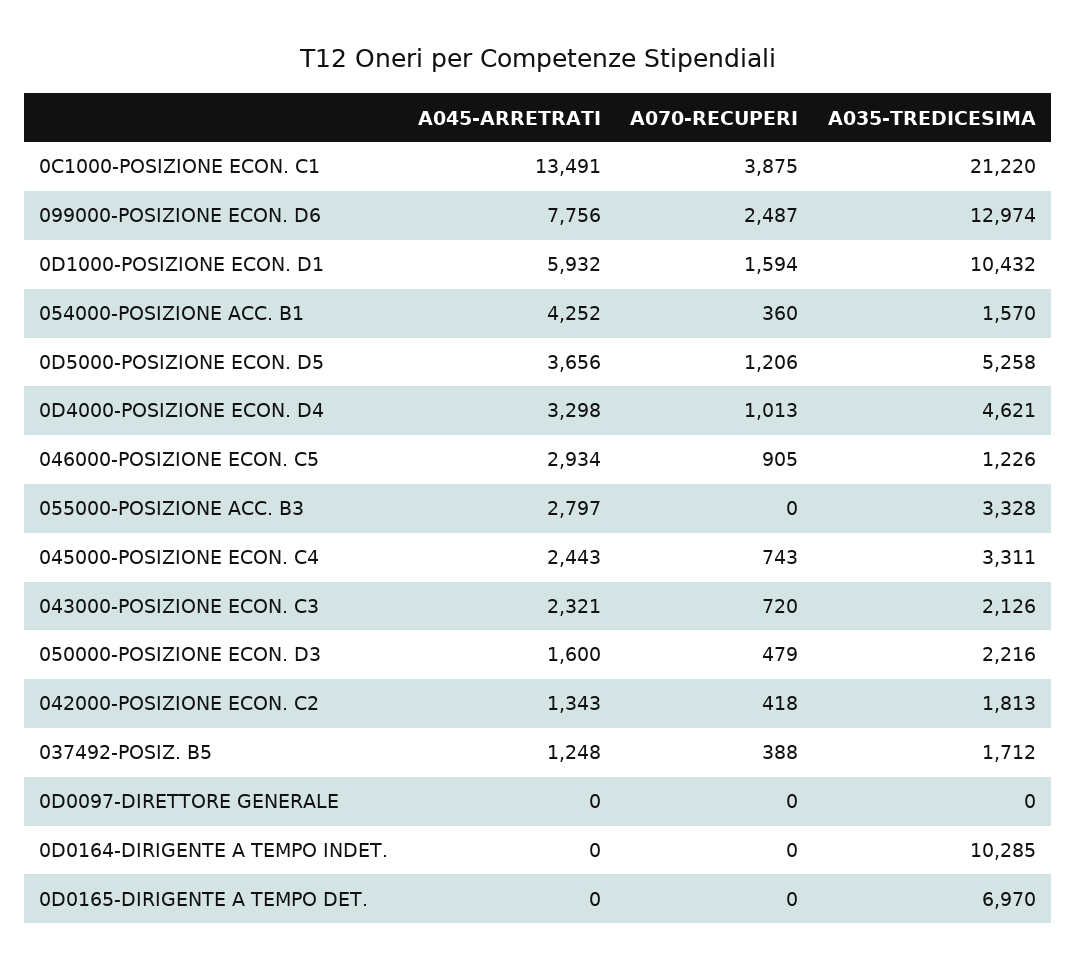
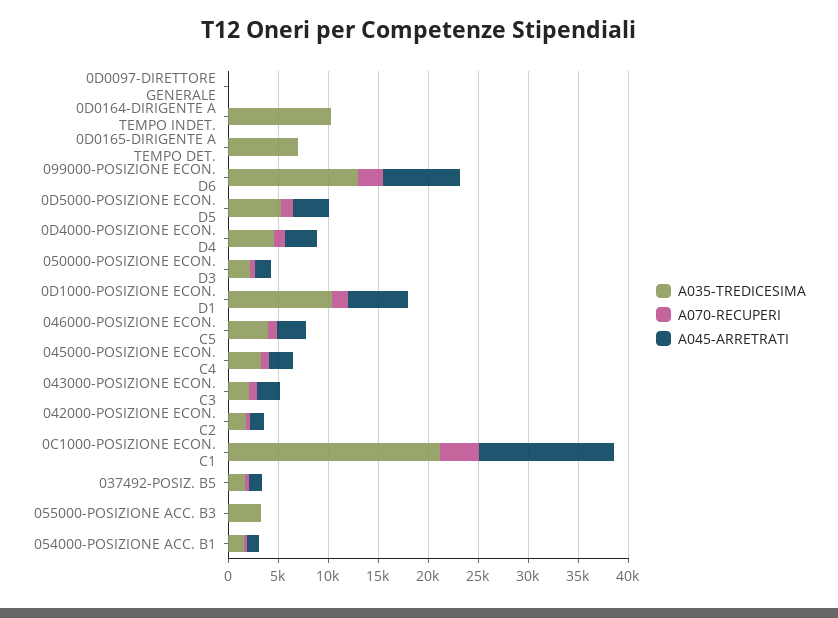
A045-ARRETRATI, 054000-POSIZIONE ACC. B1: 4252 -> 1000
A035-TREDICESIMA, 046000-POSIZIONE ECON. C5: 1226 -> 4000
A045-ARRETRATI, 055000-POSIZIONE ACC. B3: 2797 -> 0

